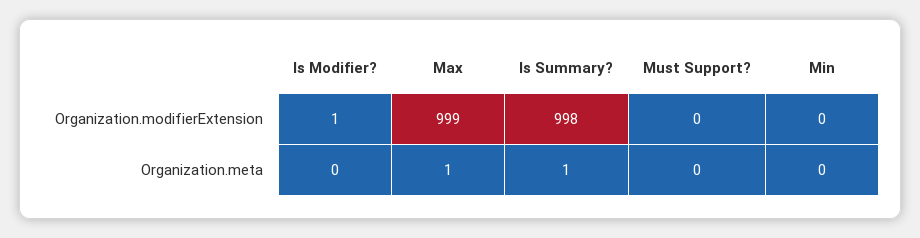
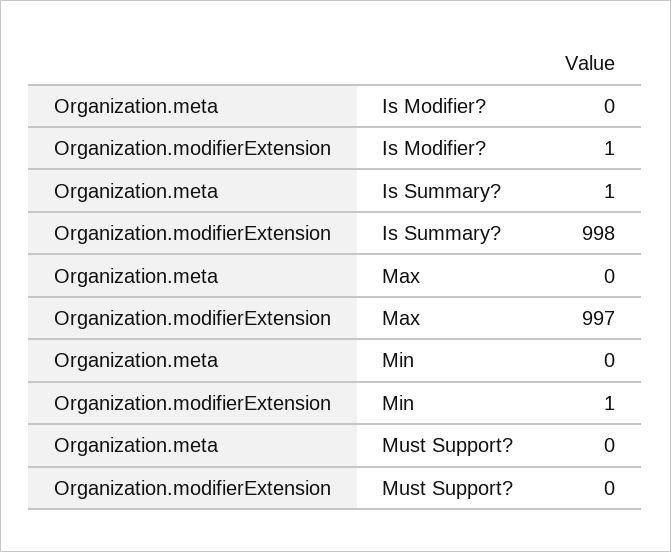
Max, Organization.modifierExtension: 999 -> 997
Min, Organization.modifierExtension: 0 -> 1
Max, Organization.meta: 1 -> 0

